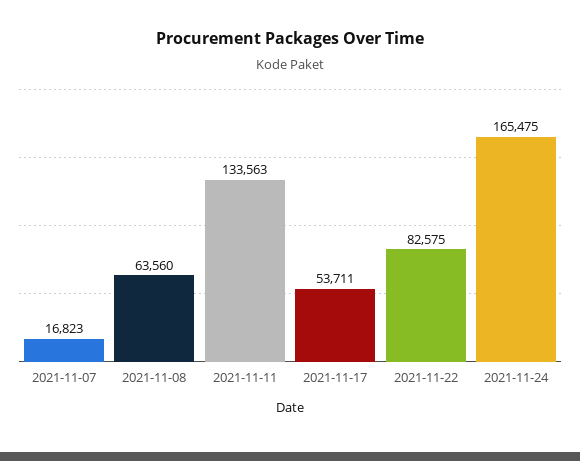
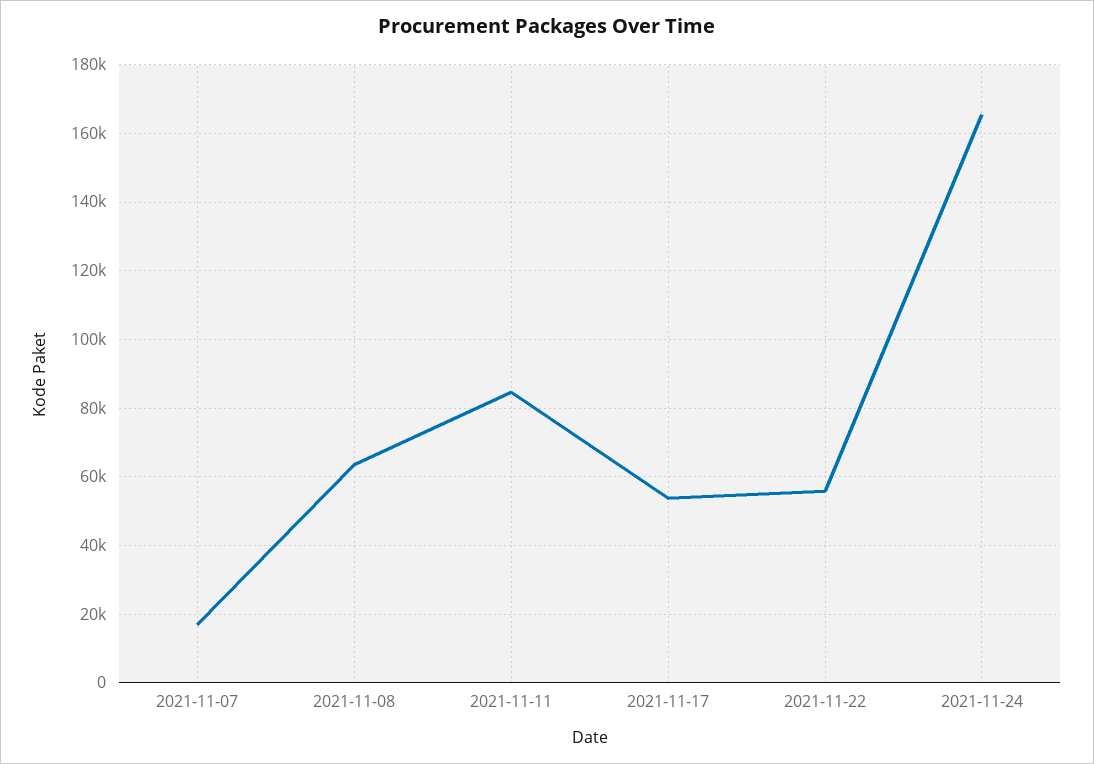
2021-11-11: 133563 -> 84000
2021-11-22: 82575 -> 56000

